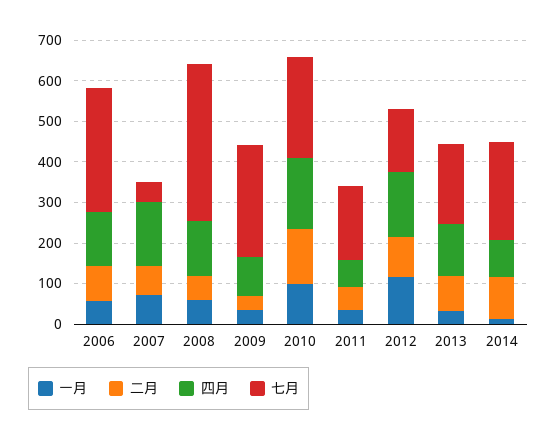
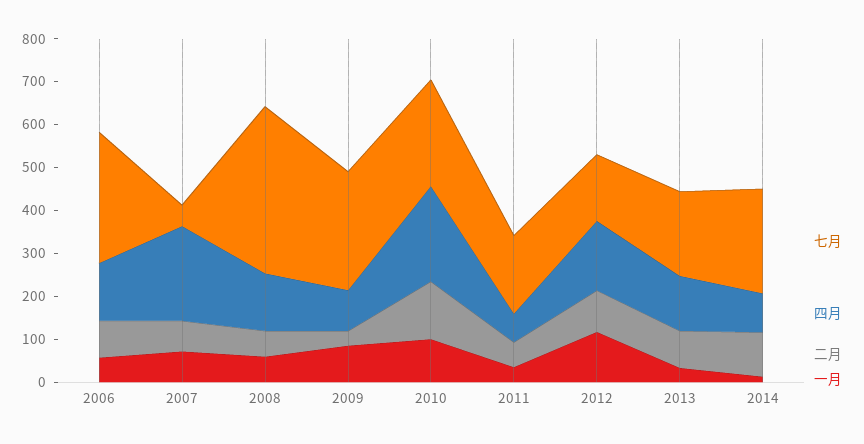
四月, 2007: 160 -> 220
一月, 2009: 40 -> 80
四月, 2010: 180 -> 220

